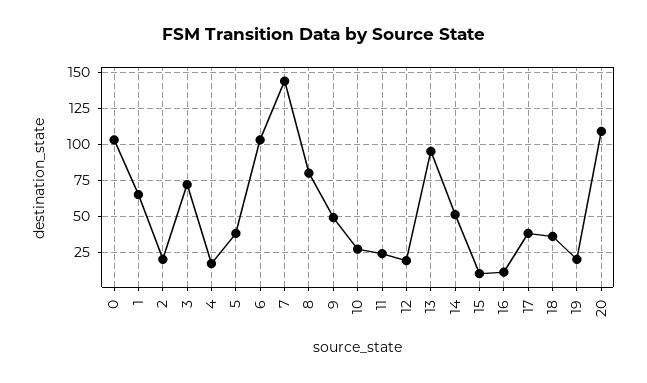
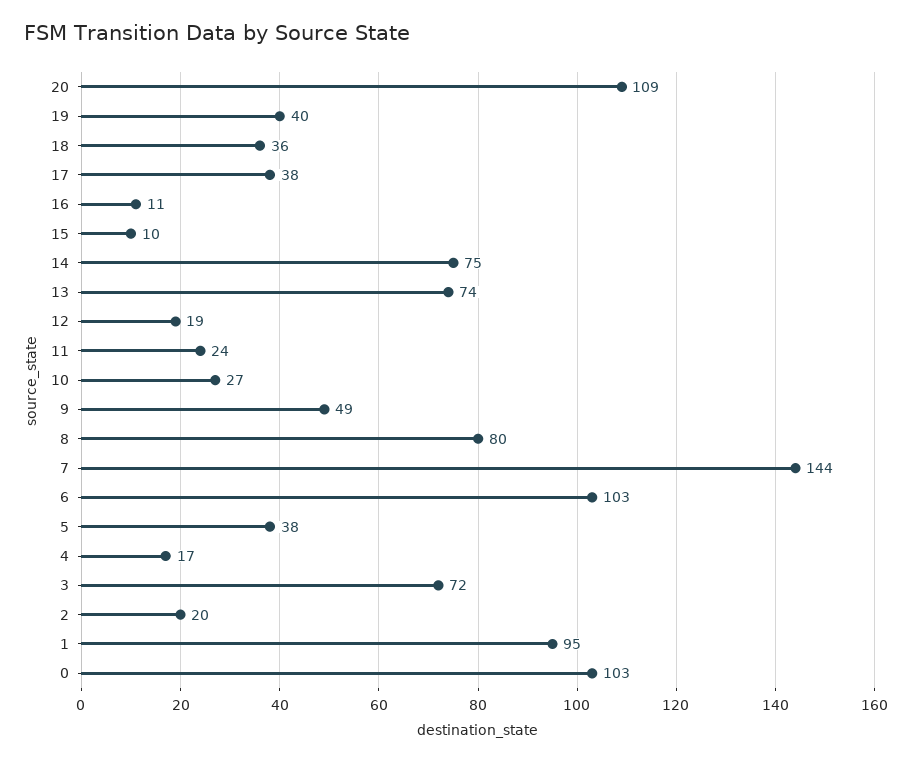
1: 65 -> 95
13: 95 -> 74
14: 50 -> 75
19: 20 -> 40

